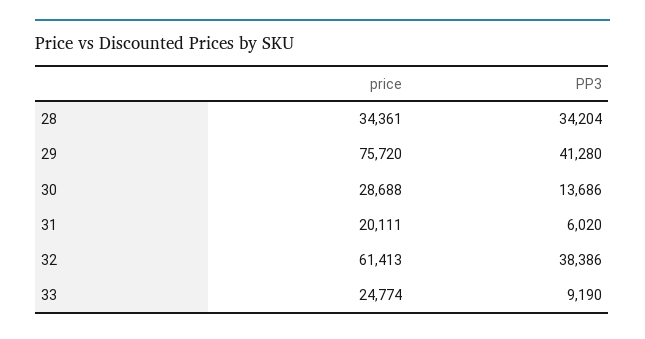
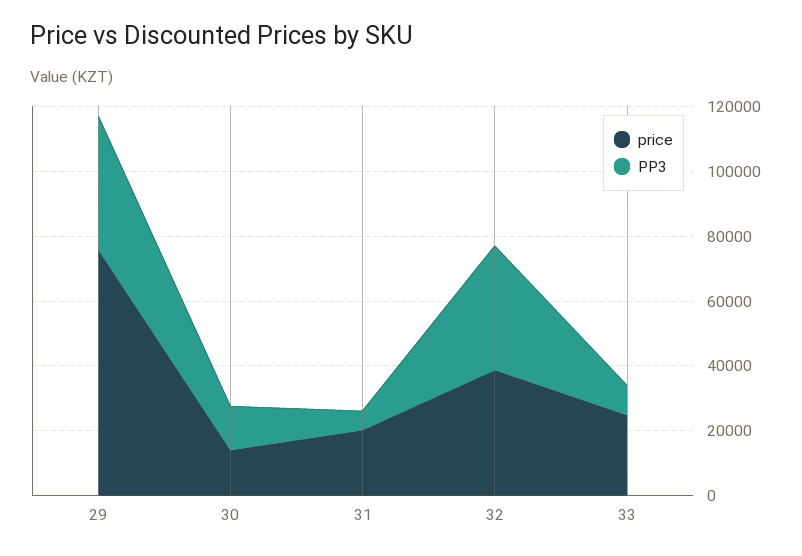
price, 28: 34361 -> none
PP3, 28: 34204 -> none
price, 30: 28688 -> 15000
price, 32: 61413 -> 40000

